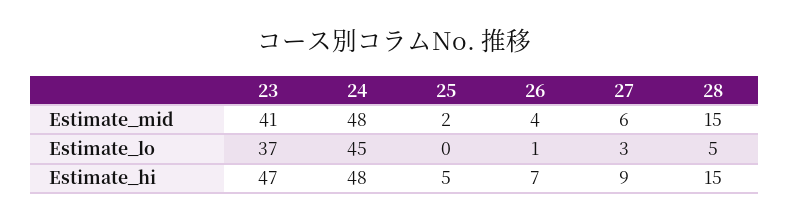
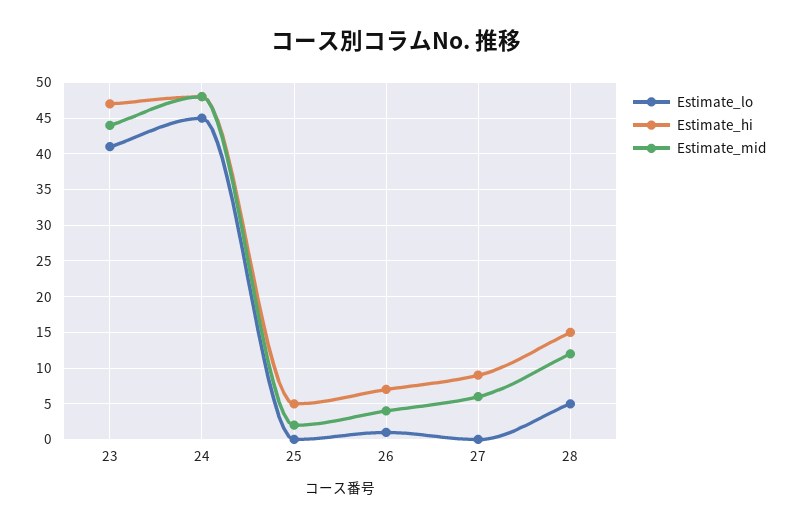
Estimate_mid, 23: 41 -> 44
Estimate_mid, 28: 15 -> 12
Estimate_lo, 23: 37 -> 41
Estimate_lo, 27: 3 -> 0

